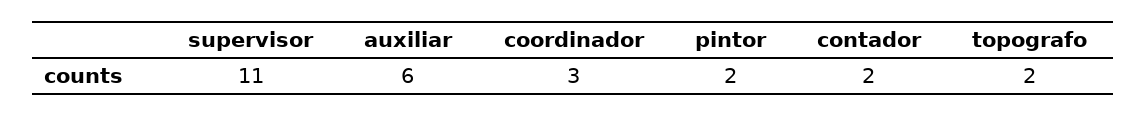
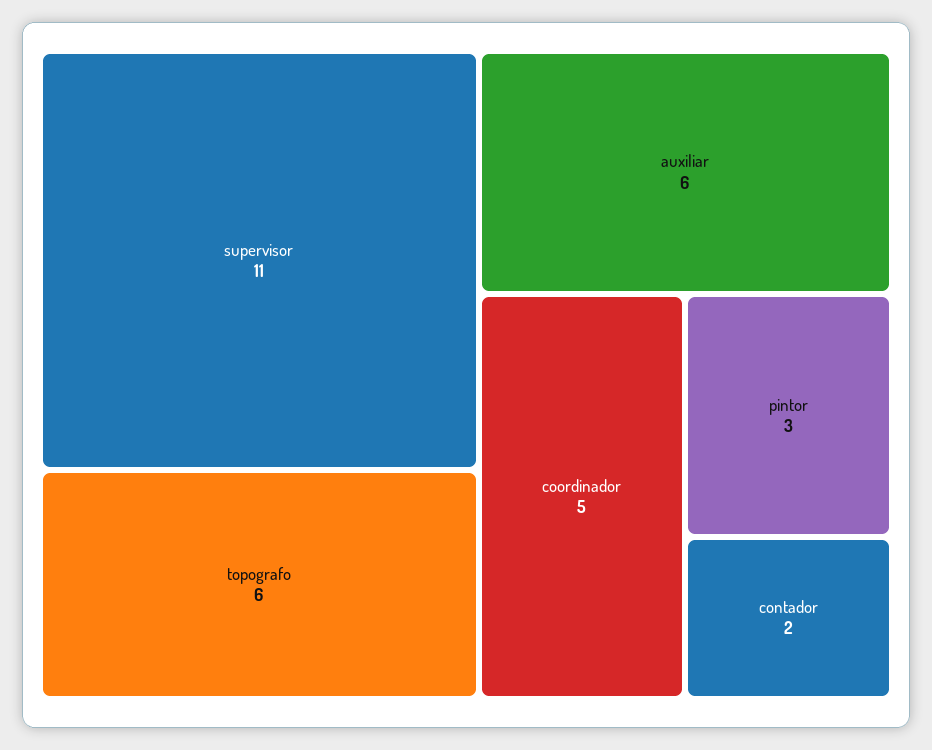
coordinador: 3 -> 5
pintor: 2 -> 3
topografo: 2 -> 6

